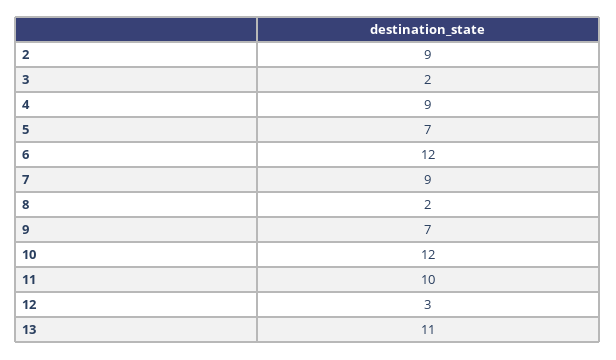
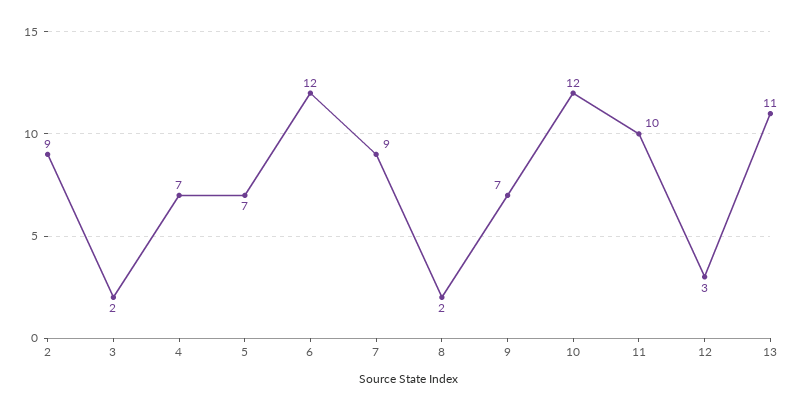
4: 9 -> 7

